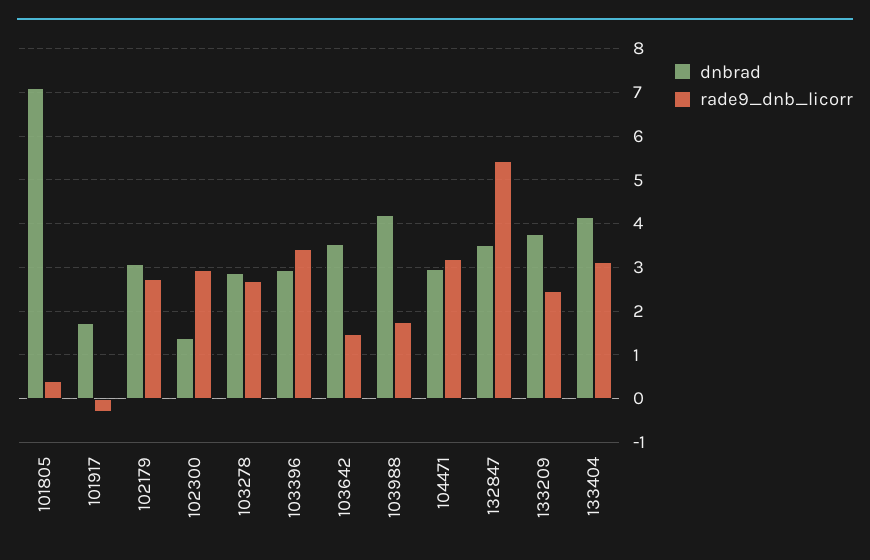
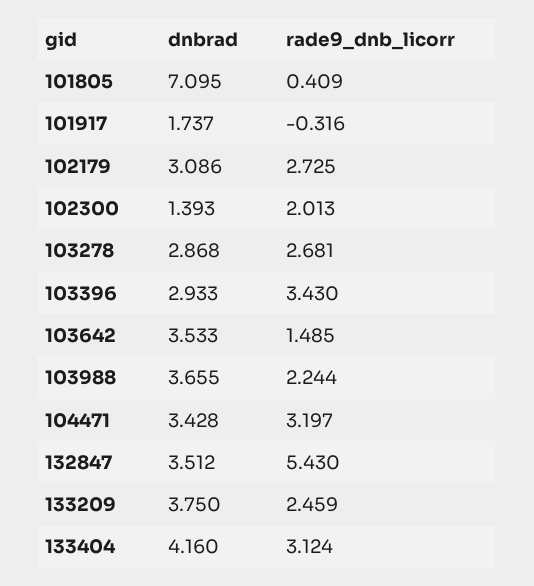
rade9_dnb_licorr, 102300: 3 -> 2.013
dnbrad, 103988: 4.2 -> 3.655
rade9_dnb_licorr, 103988: 1.8 -> 2.244
dnbrad, 104471: 3 -> 3.428

